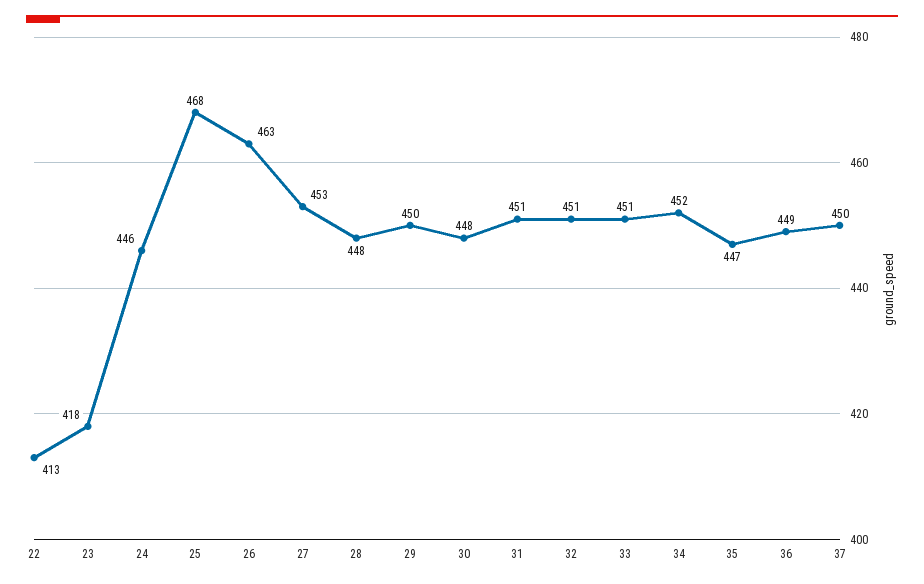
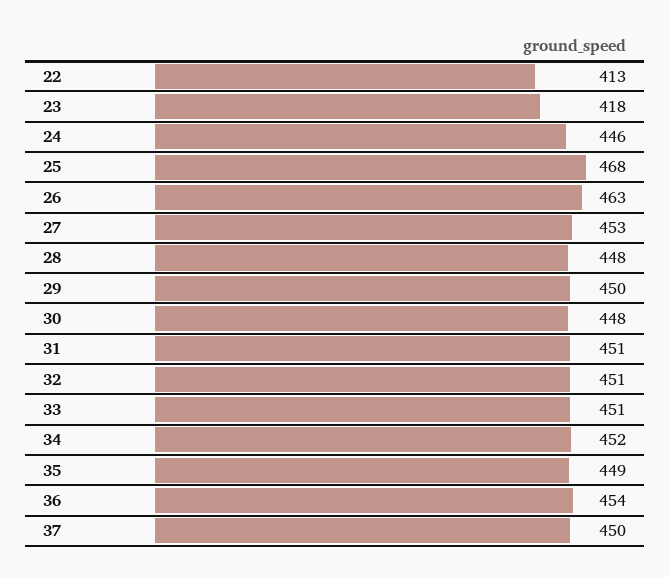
35: 447 -> 449
36: 449 -> 454

